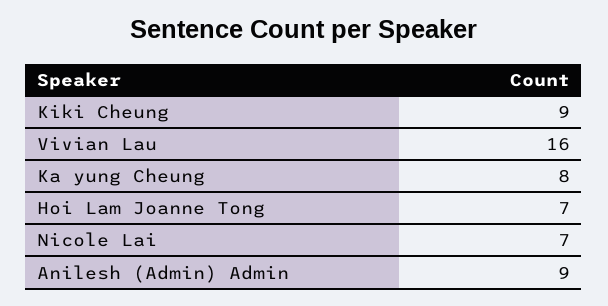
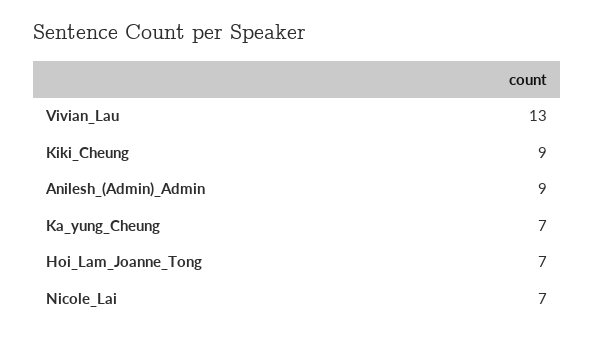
Vivian Lau: 16 -> 13
Ka yung Cheung: 8 -> 7

